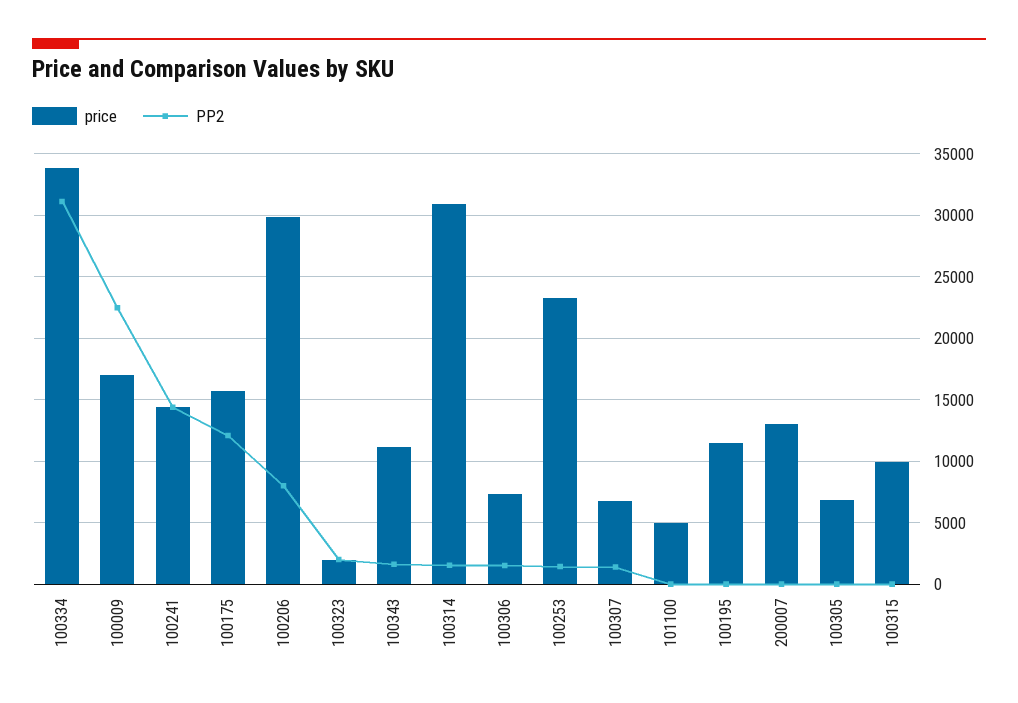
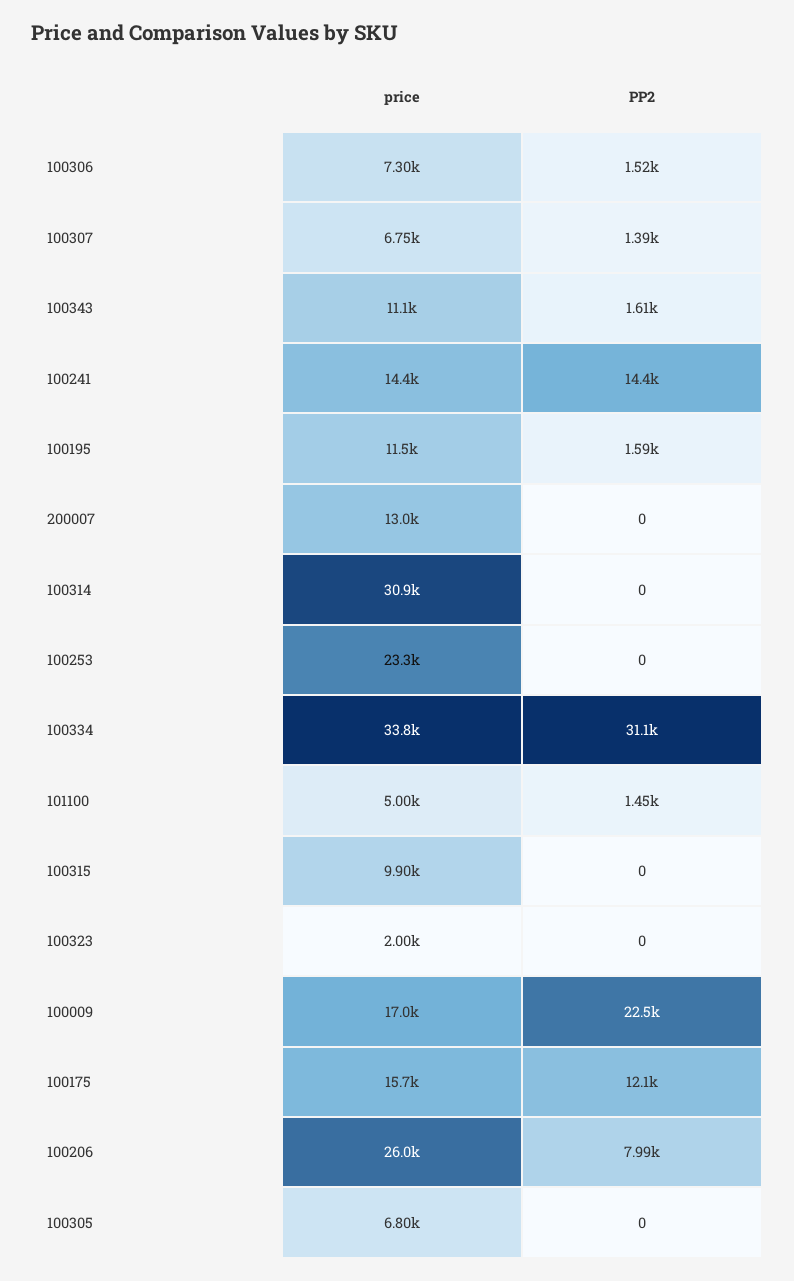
price, 100206: 30000 -> 26000
PP2, 100323: 2000 -> 0
PP2, 100314: 1500 -> 0
PP2, 100253: 1500 -> 0
PP2, 101100: 0 -> 1450
PP2, 100195: 0 -> 1590

